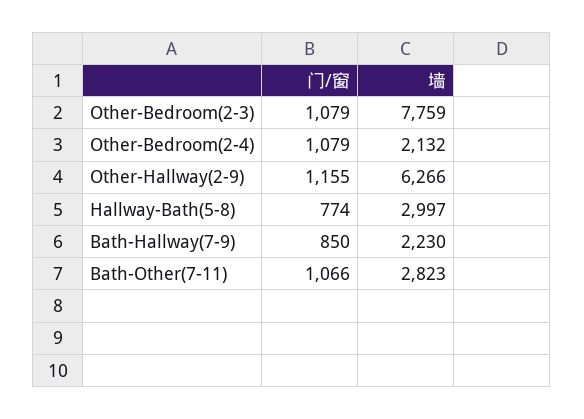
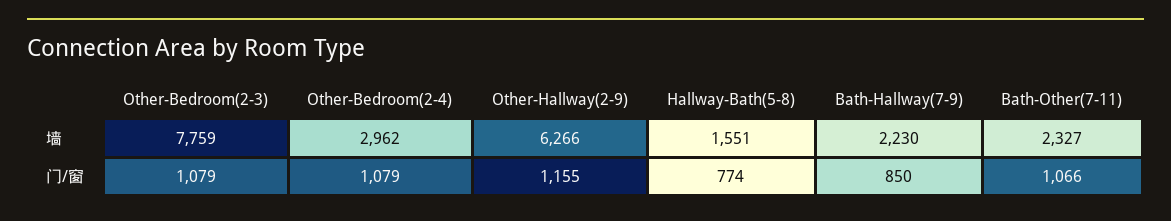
墙, Other-Bedroom(2-4): 2132 -> 2962
墙, Hallway-Bath(5-8): 2997 -> 1551
墙, Bath-Other(7-11): 2823 -> 2327

